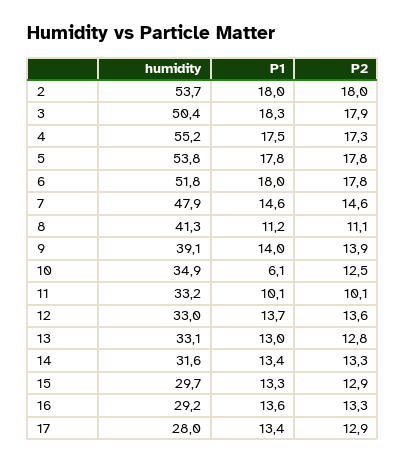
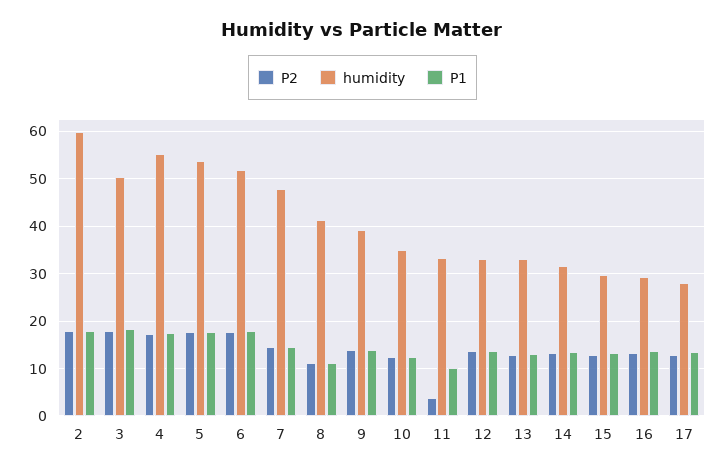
humidity, 2: 53.7 -> 60
P1, 10: 6.1 -> 12
P2, 11: 10.1 -> 4

